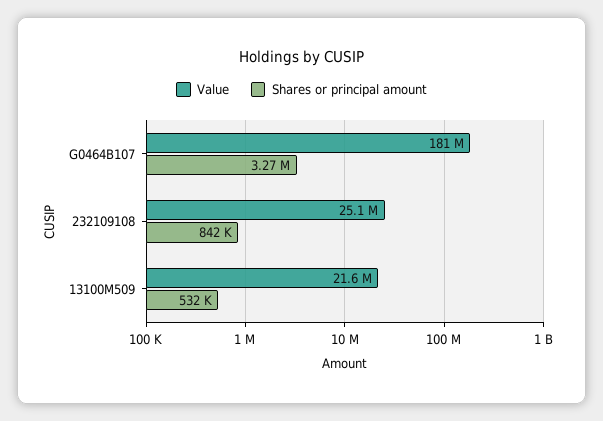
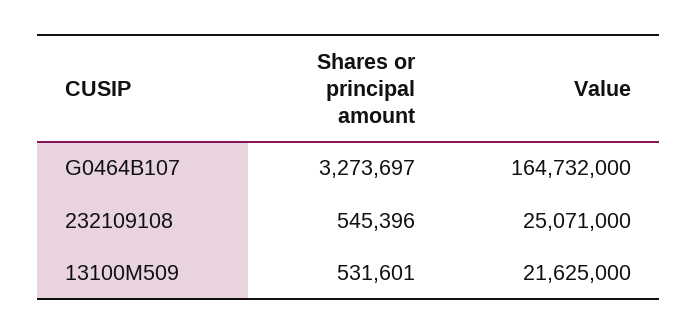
Value, G0464B107: 181000000 -> 164732000
Shares or principal amount, 232109108: 842000 -> 545396

